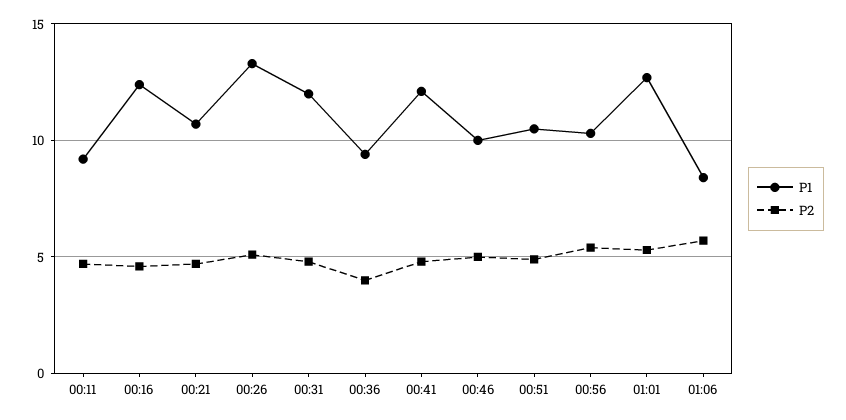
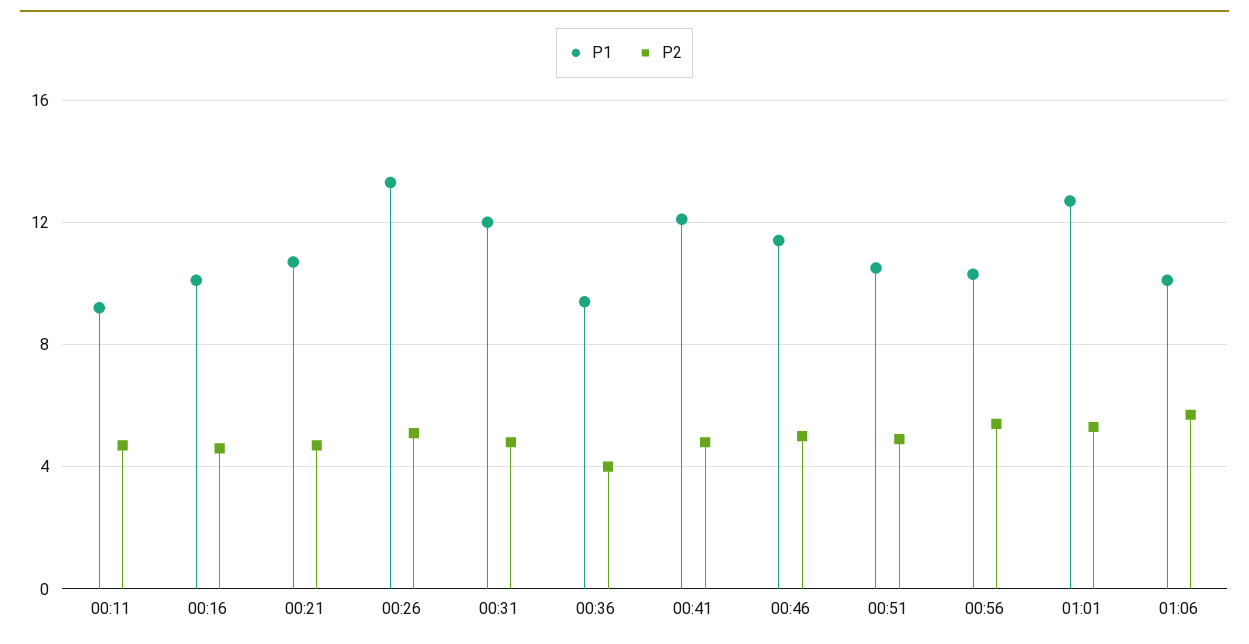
P1, 00:16: 12.5 -> 10
P1, 00:46: 10 -> 11.5
P1, 01:06: 8.5 -> 10

